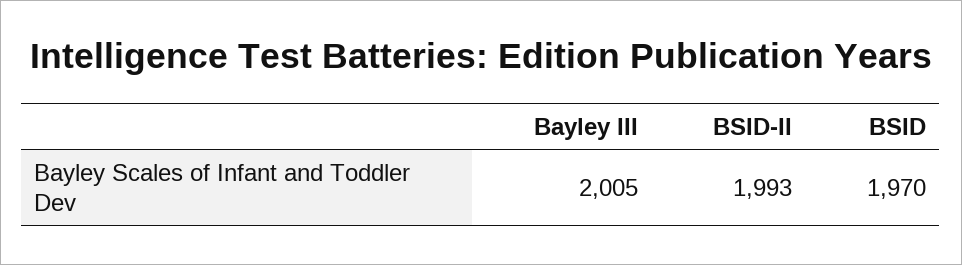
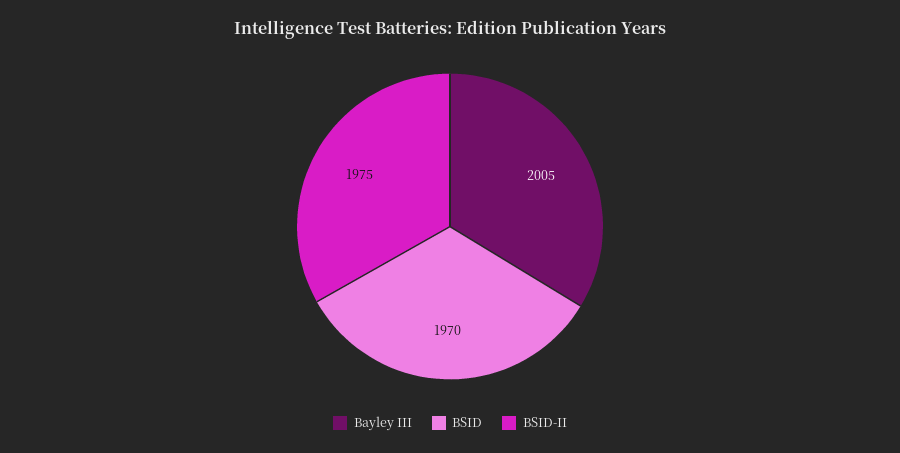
BSID-II: 1993 -> 1975

